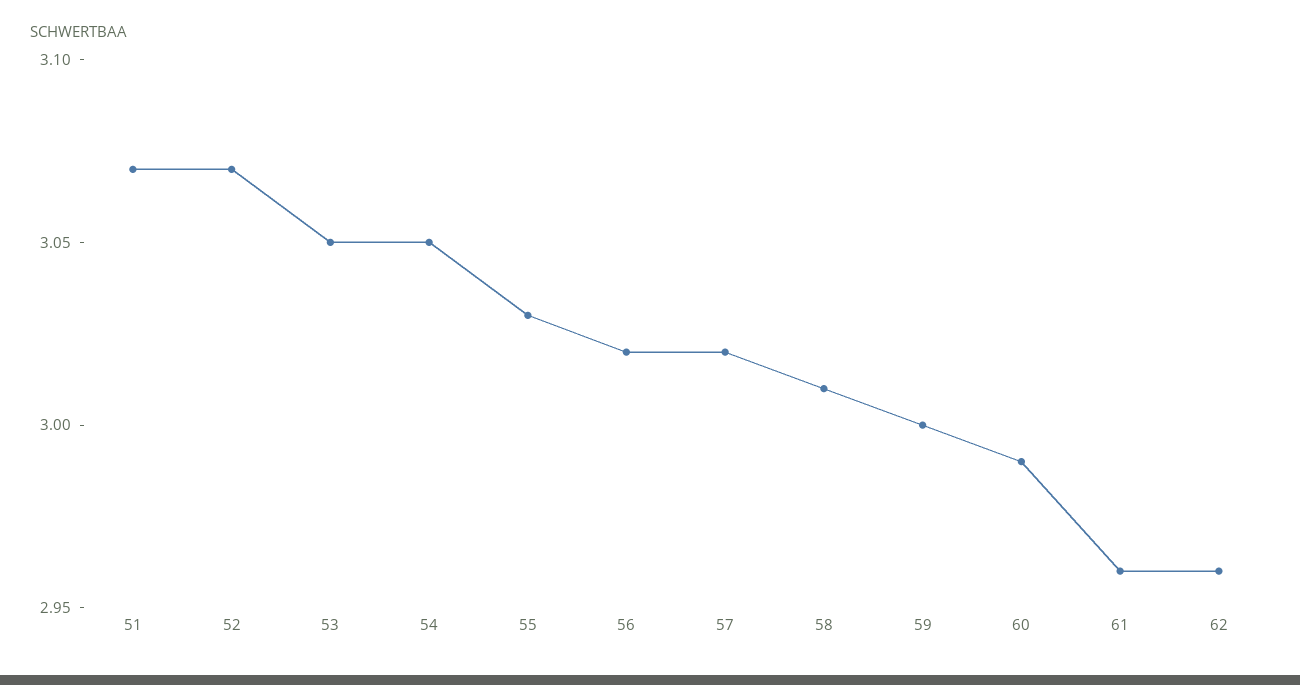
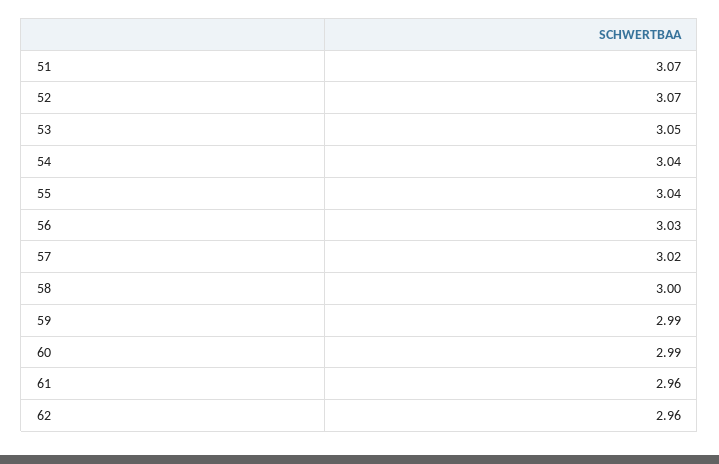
54: 3.05 -> 3.04
55: 3.03 -> 3.04
56: 3.02 -> 3.03
58: 3.01 -> 3
59: 3 -> 2.99

